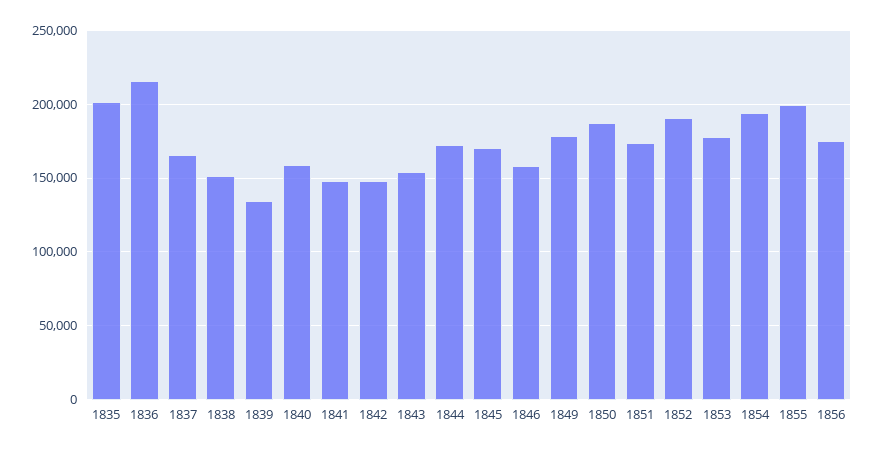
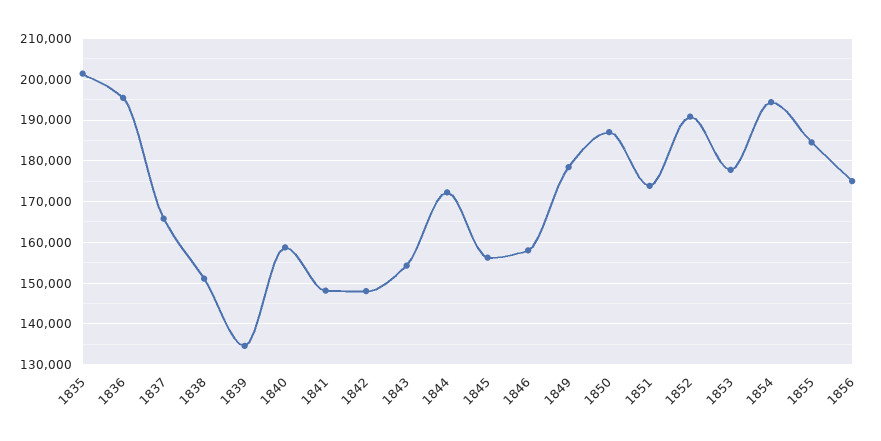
1836: 215000 -> 196000
1845: 170000 -> 156000
1855: 200000 -> 184000

